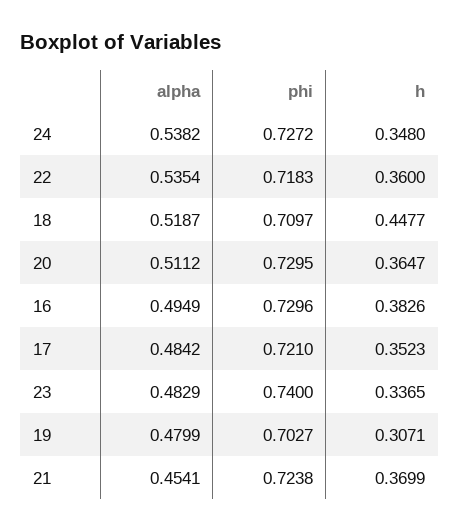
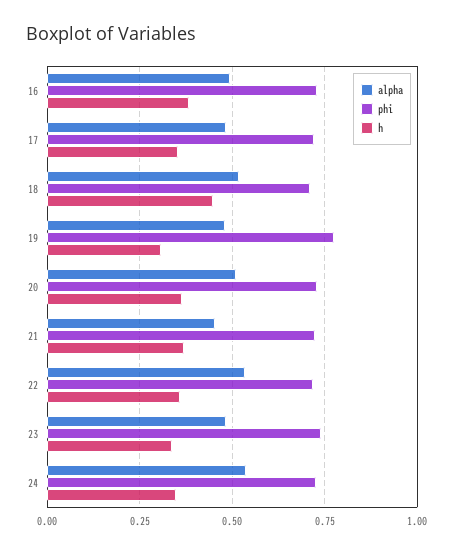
phi, 19: 0.7027 -> 0.775

